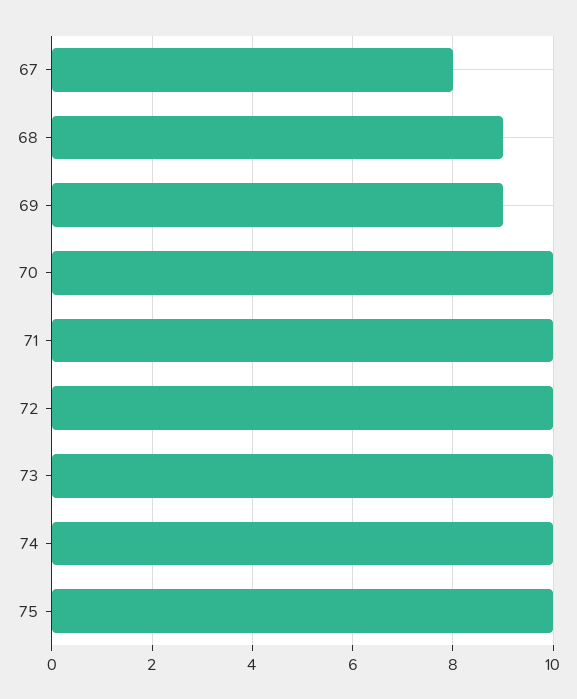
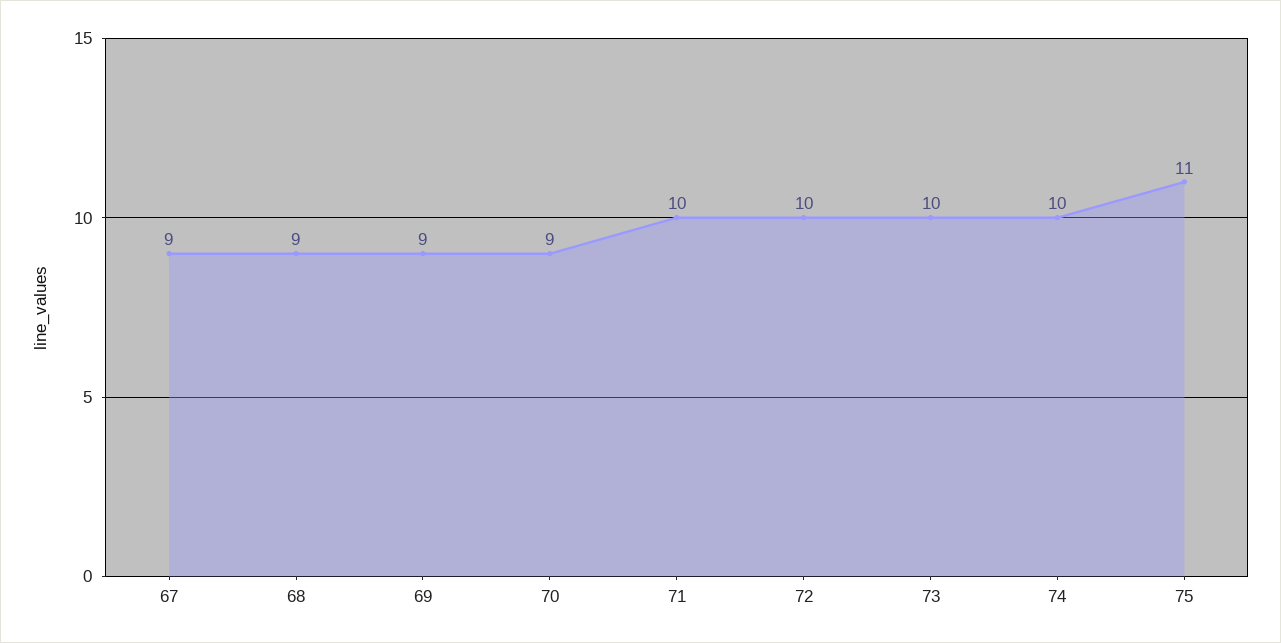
67: 8 -> 9
70: 10 -> 9
75: 10 -> 11

